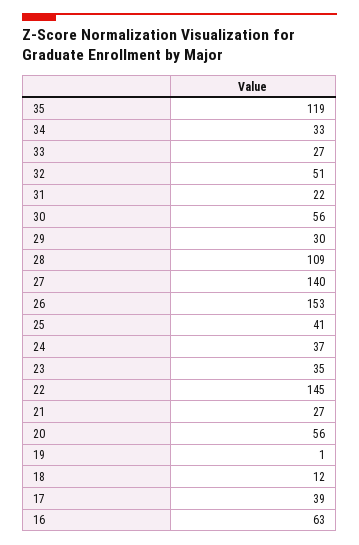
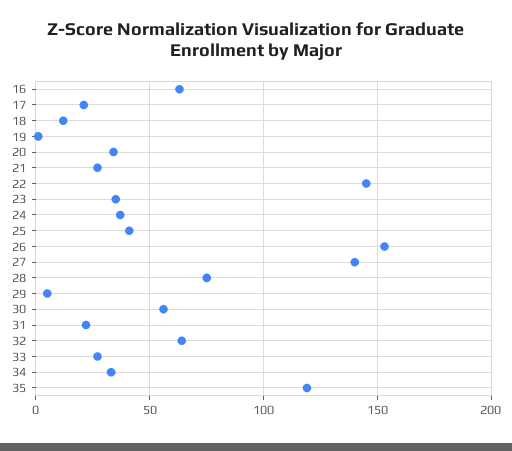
32: 51 -> 65
29: 30 -> 5
28: 109 -> 75
20: 56 -> 35
17: 39 -> 20

